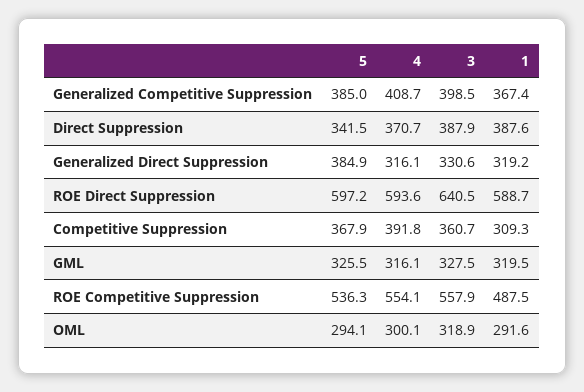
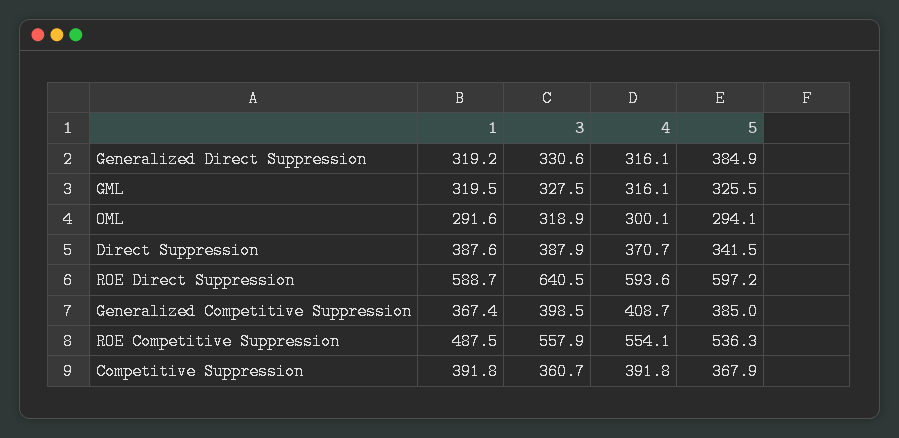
1, Competitive Suppression: 309.3 -> 391.8

